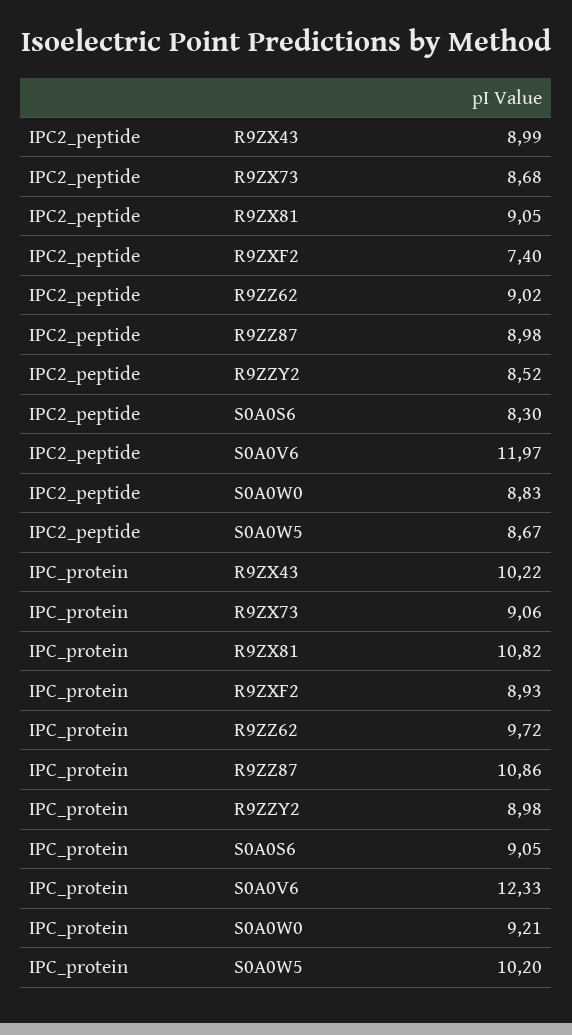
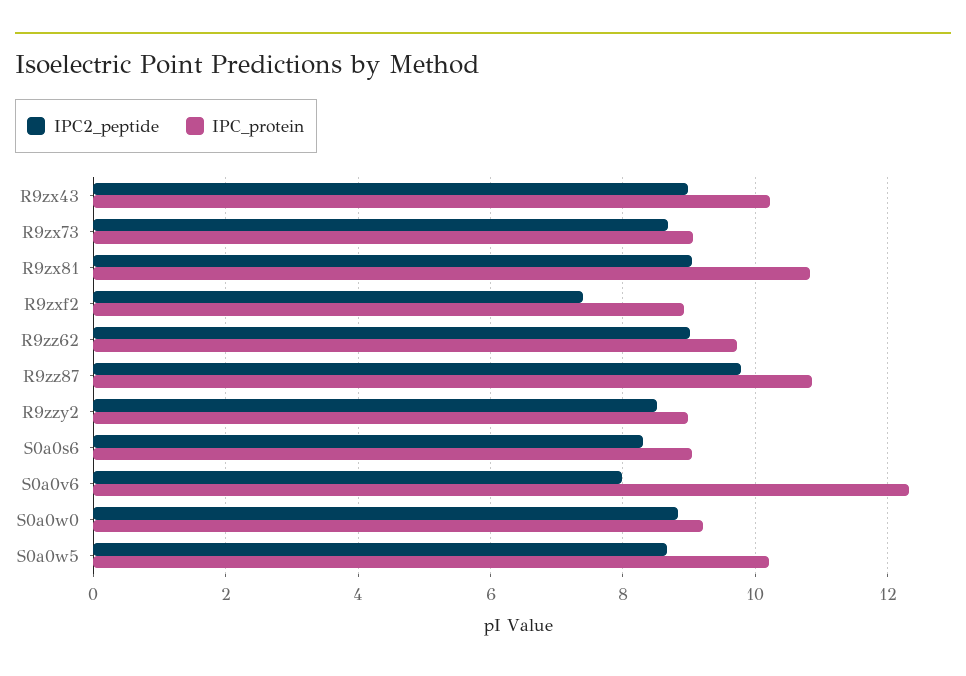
IPC2_peptide, R9ZZ87: 8.98 -> 9.8
IPC2_peptide, S0A0V6: 11.97 -> 8

